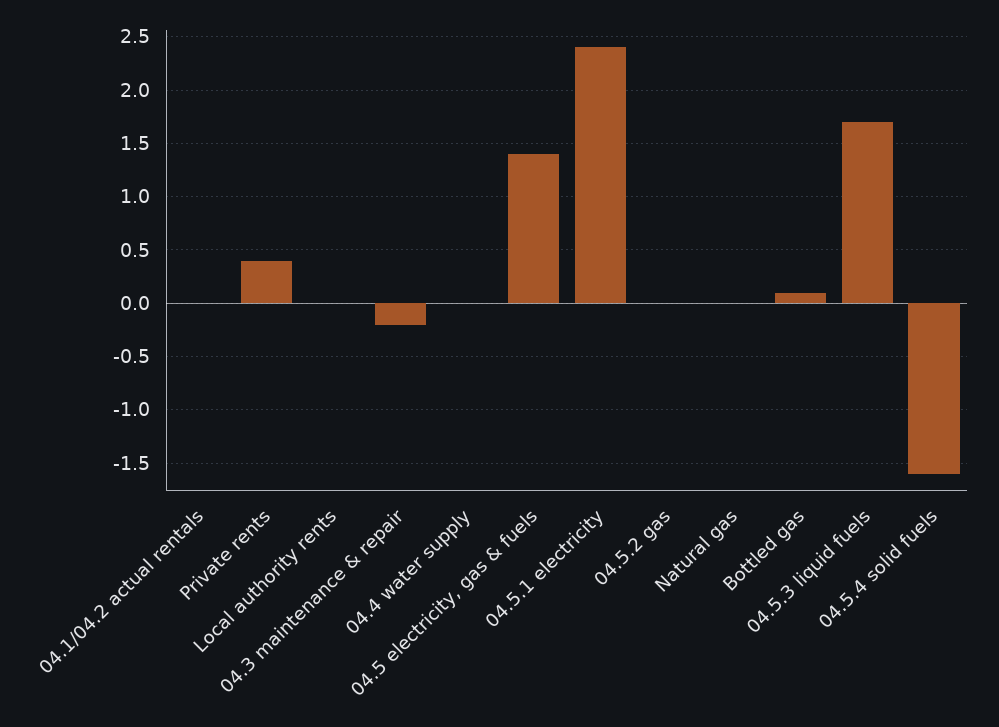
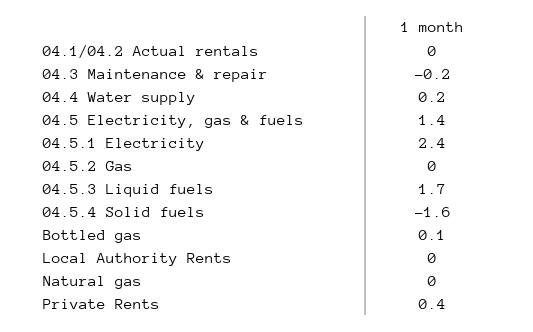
04.4 water supply: 0 -> 0.2

